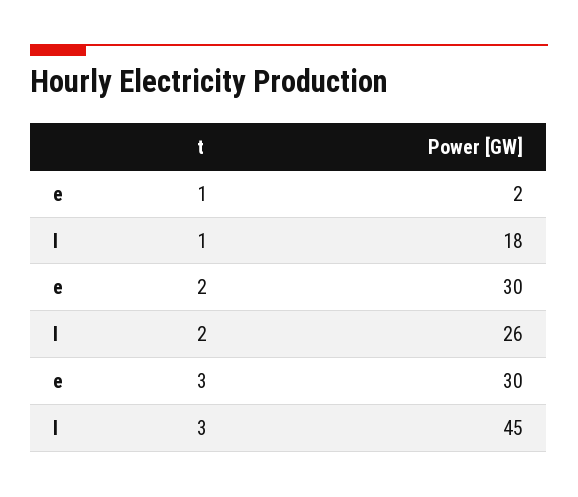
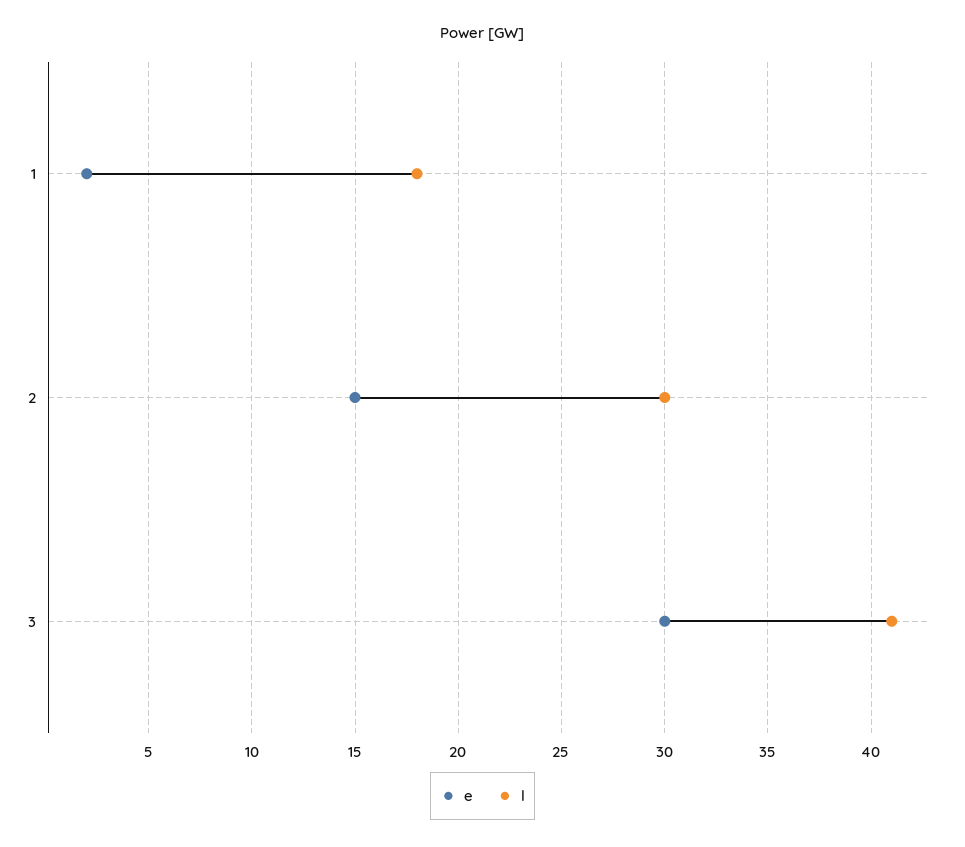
e, 2: 30 -> 15
l, 2: 26 -> 30
l, 3: 45 -> 41

